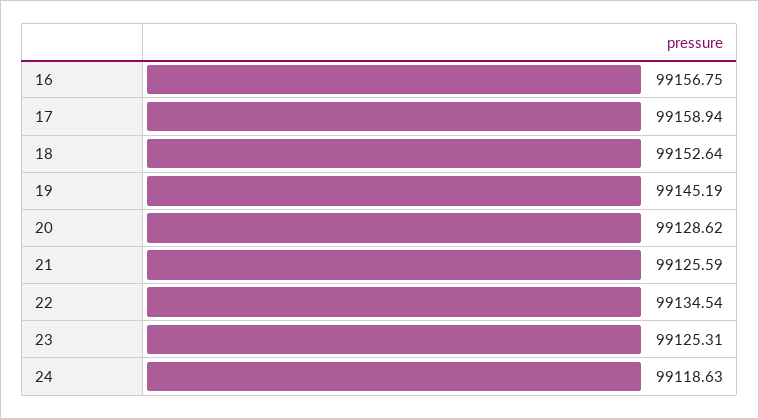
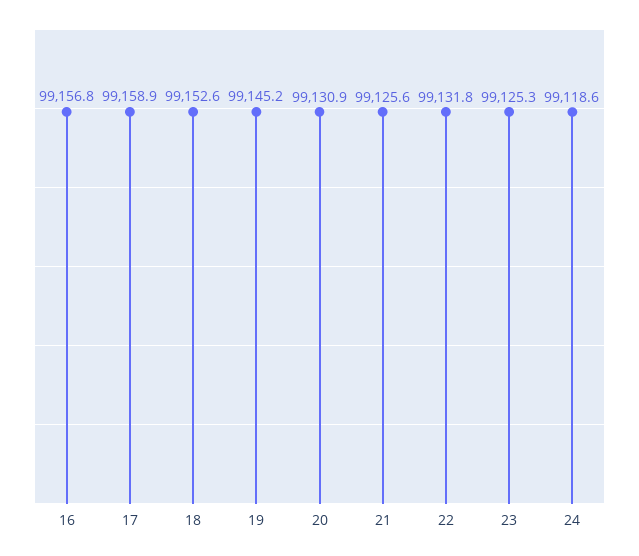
20: 99128.62 -> 99130.9
22: 99134.54 -> 99131.8

